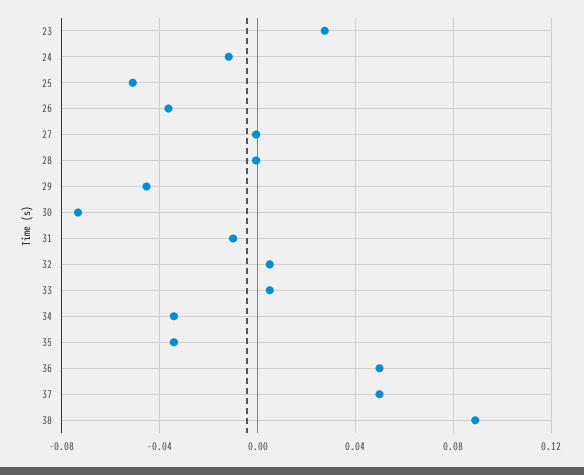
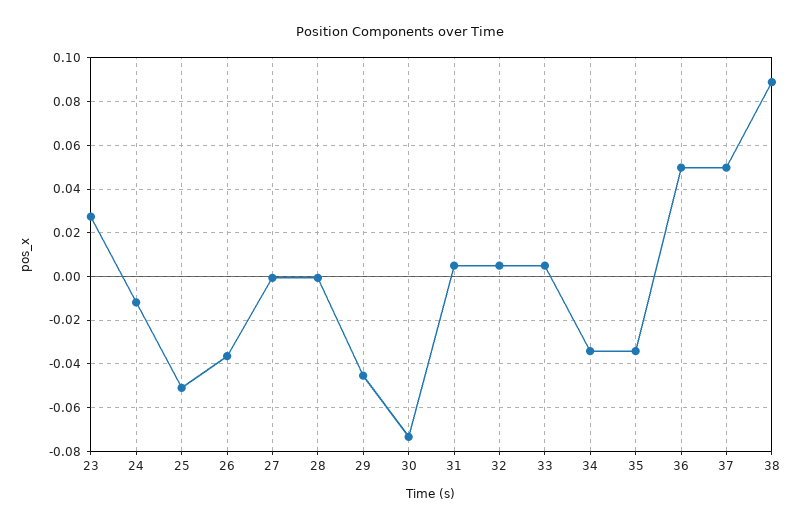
31: -0.01 -> 0.005

